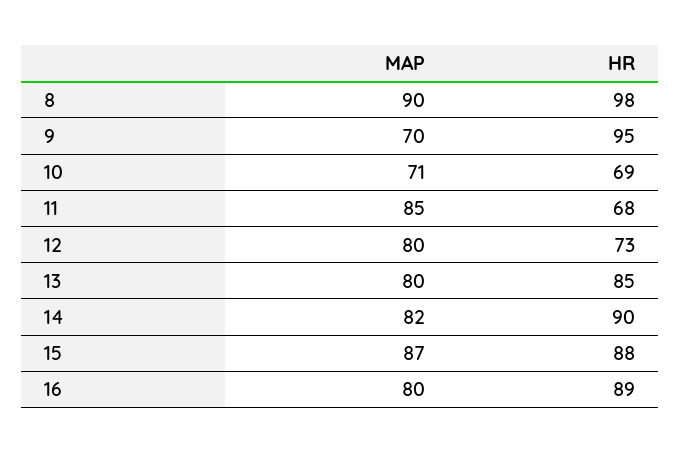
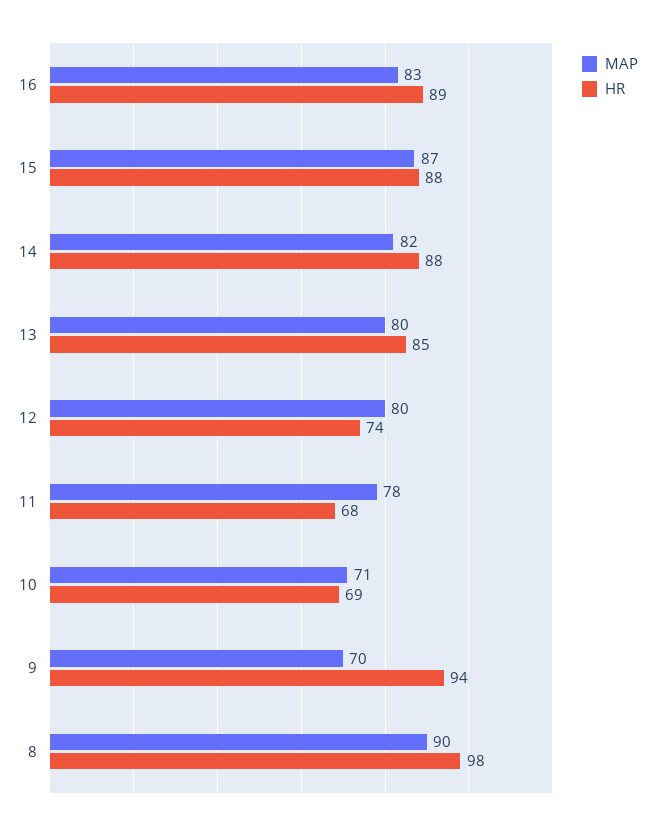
HR, 9: 95 -> 94
MAP, 11: 85 -> 78
HR, 12: 73 -> 74
HR, 14: 90 -> 88
MAP, 16: 80 -> 83

